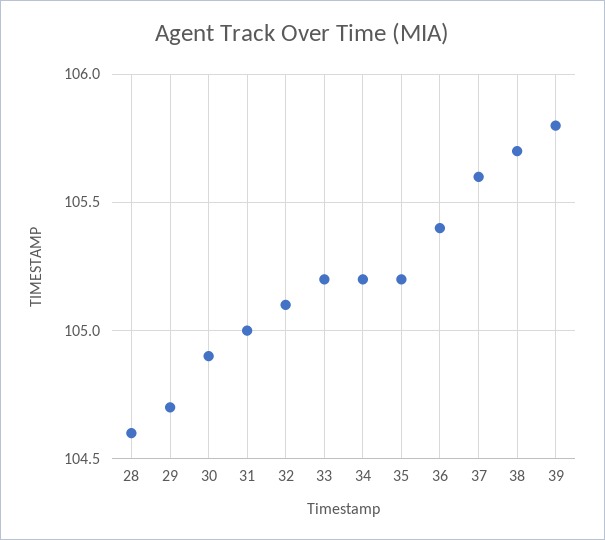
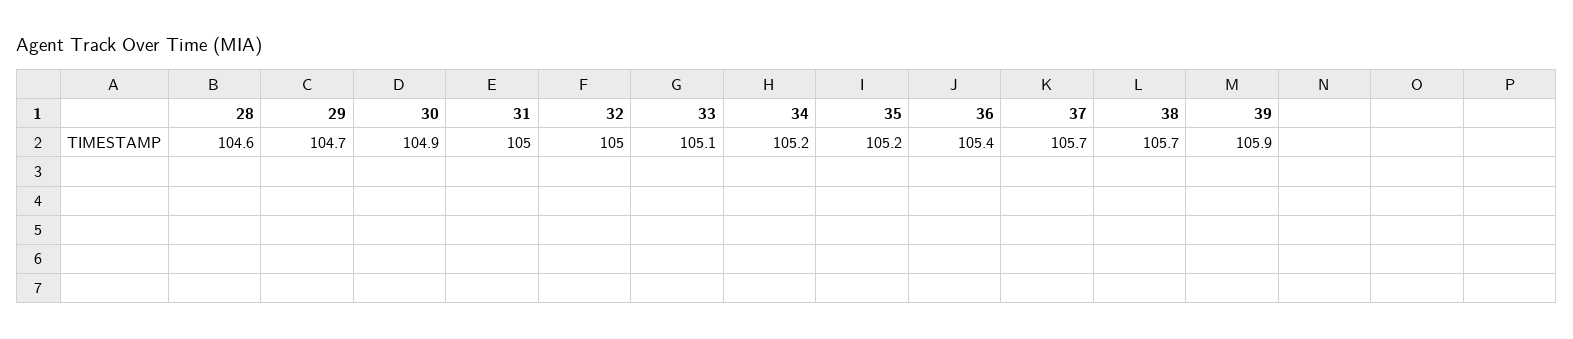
32: 105.1 -> 105
33: 105.2 -> 105.1
37: 105.6 -> 105.7
39: 105.8 -> 105.9

